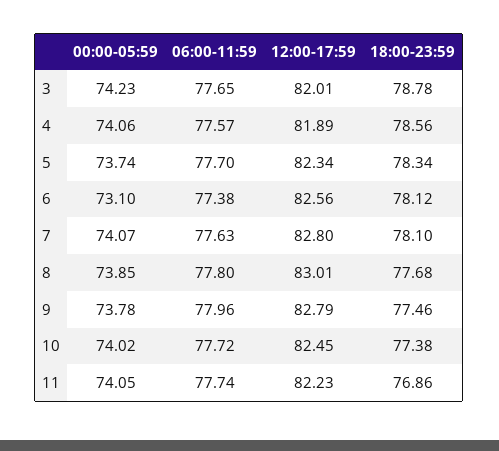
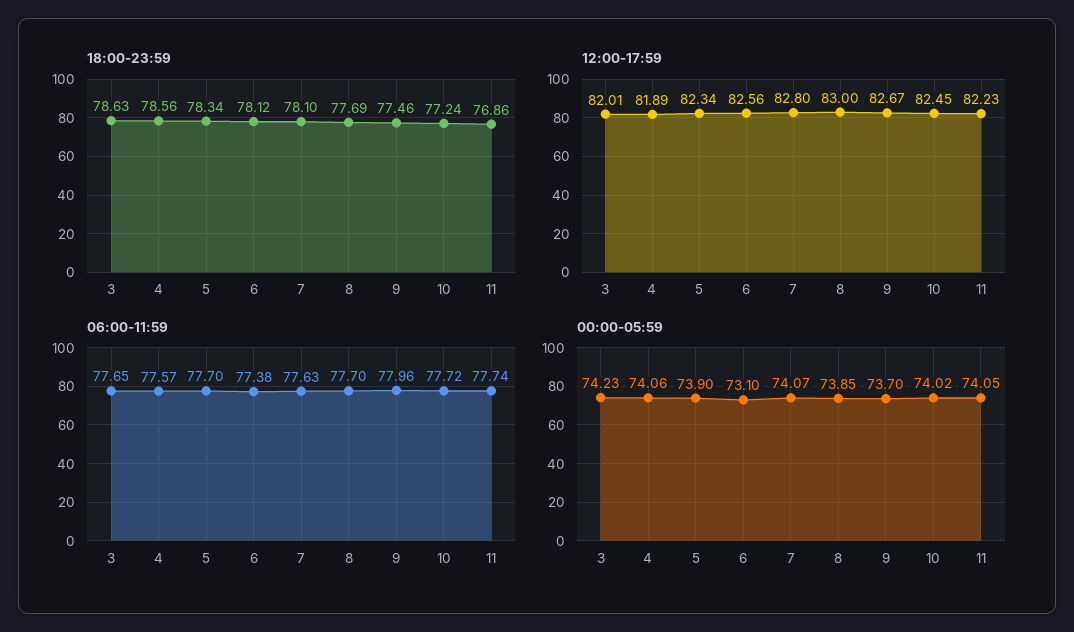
18:00-23:59, 3: 78.78 -> 78.63
00:00-05:59, 5: 73.74 -> 73.9
06:00-11:59, 8: 77.8 -> 77.7
12:00-17:59, 8: 83.01 -> 83
18:00-23:59, 8: 77.68 -> 77.69
00:00-05:59, 9: 73.78 -> 73.7
12:00-17:59, 9: 82.79 -> 82.67
18:00-23:59, 10: 77.38 -> 77.24

